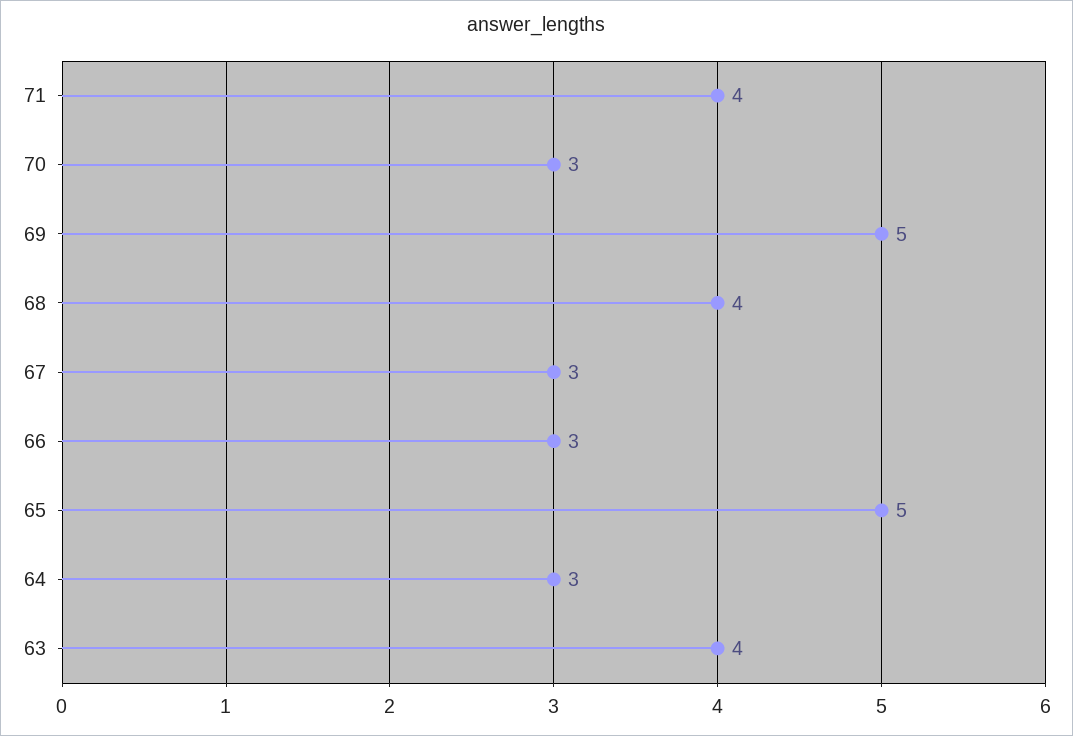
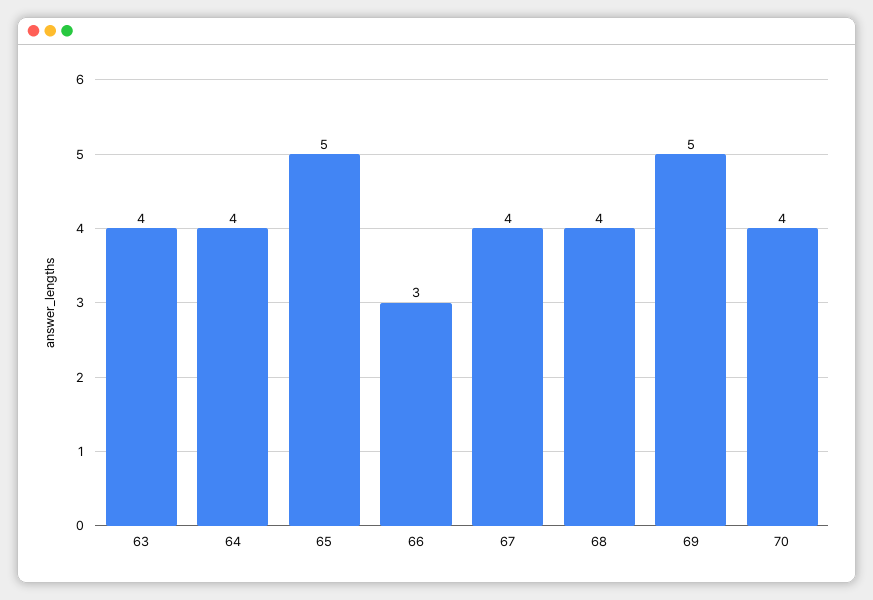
71: 4 -> none
70: 3 -> 4
67: 3 -> 4
64: 3 -> 4

